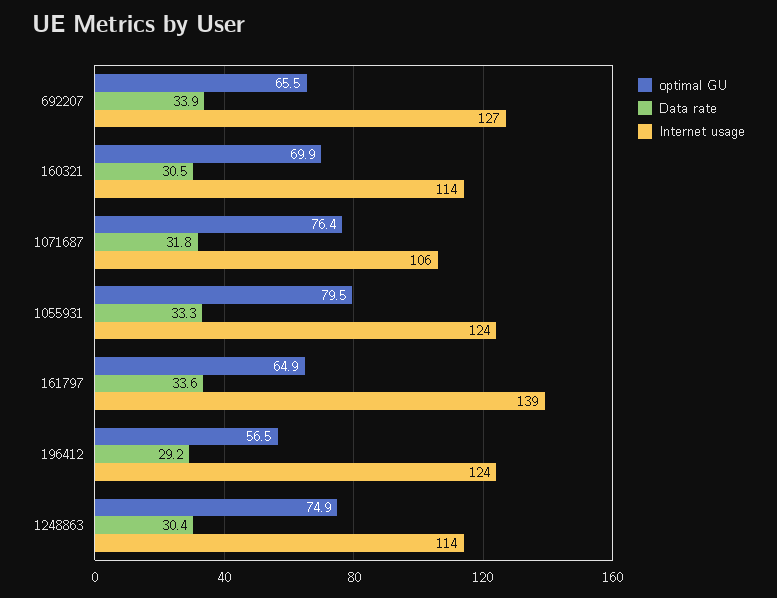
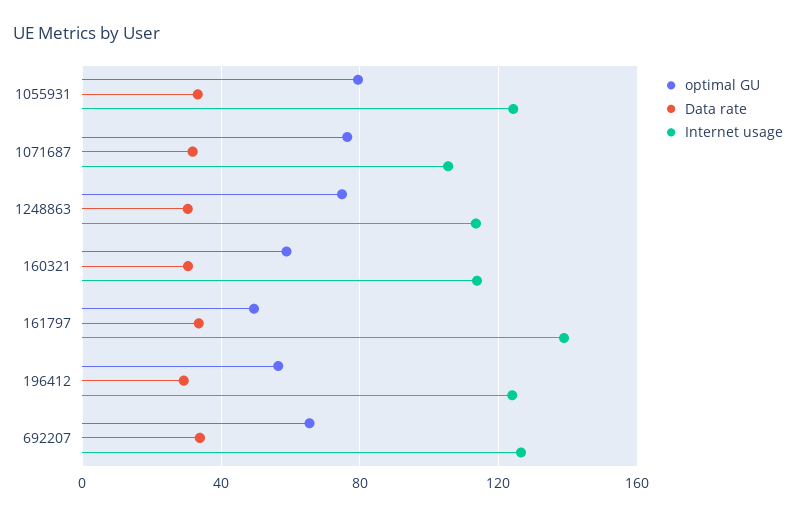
optimal GU, 160321: 69.9 -> 60
optimal GU, 161797: 64.9 -> 50

